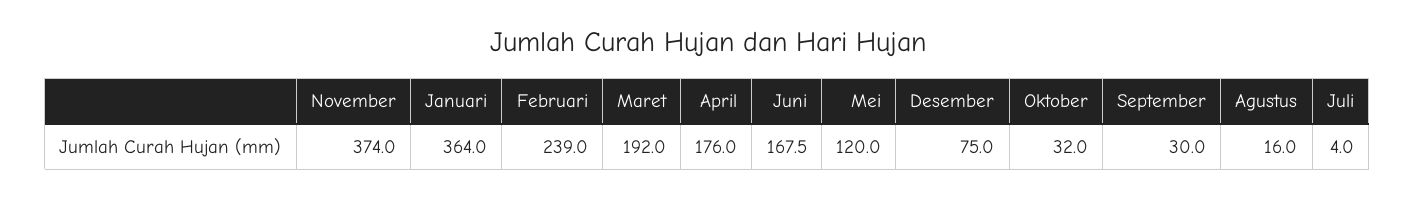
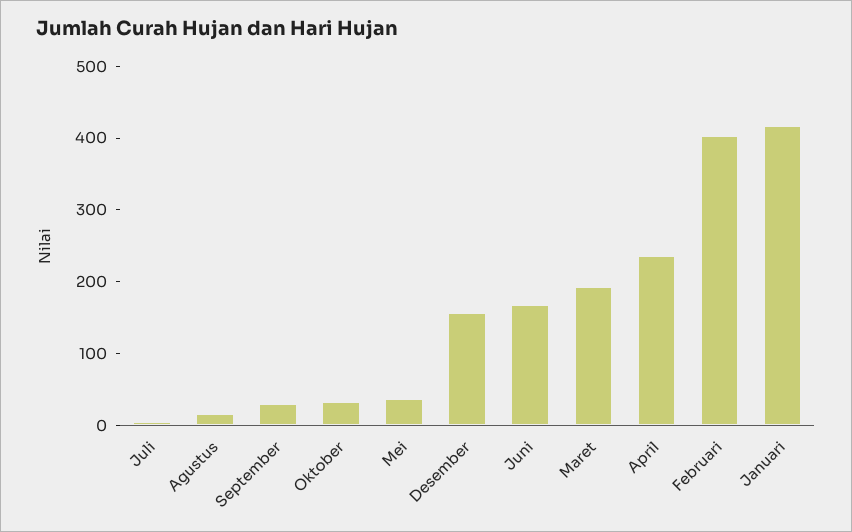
November: 374 -> none
Januari: 364 -> 420
Februari: 239 -> 400
April: 176 -> 240
Mei: 120 -> 40
Desember: 75 -> 160

